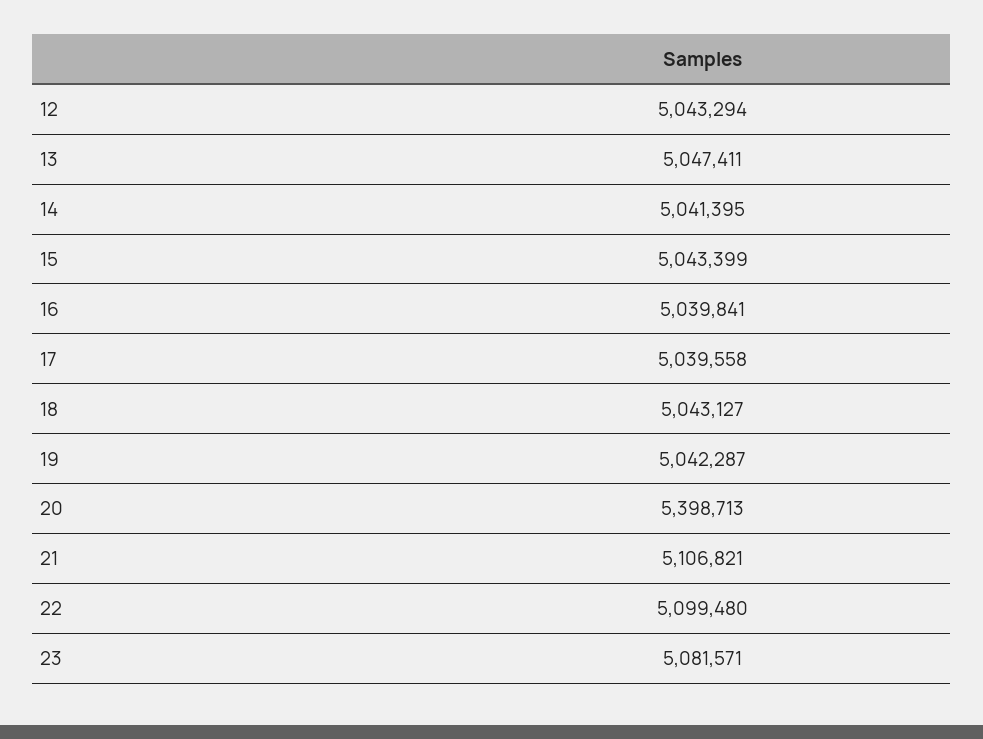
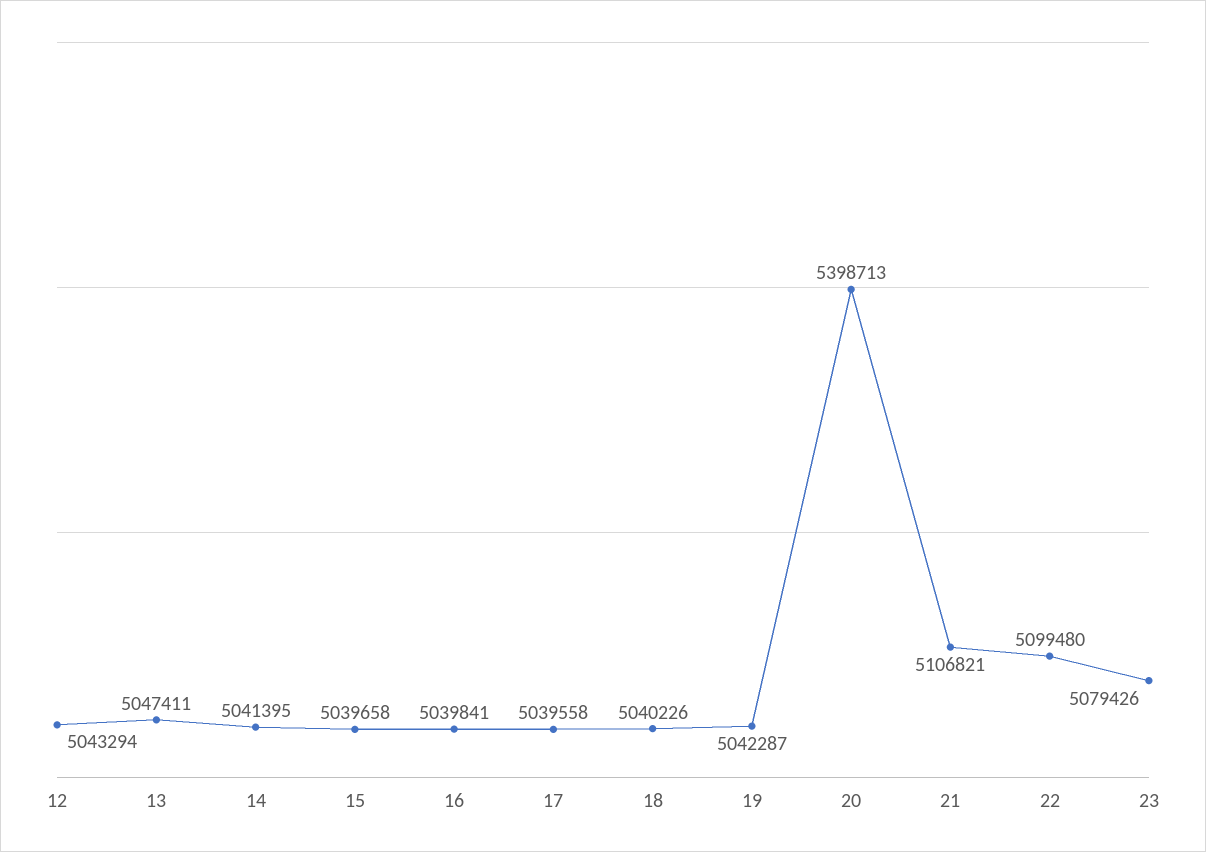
15: 5043399 -> 5039658
18: 5043127 -> 5040226
23: 5081571 -> 5079426

